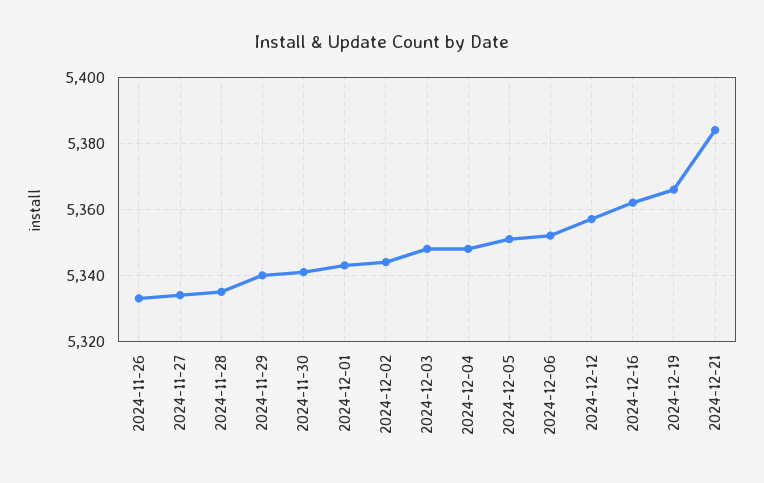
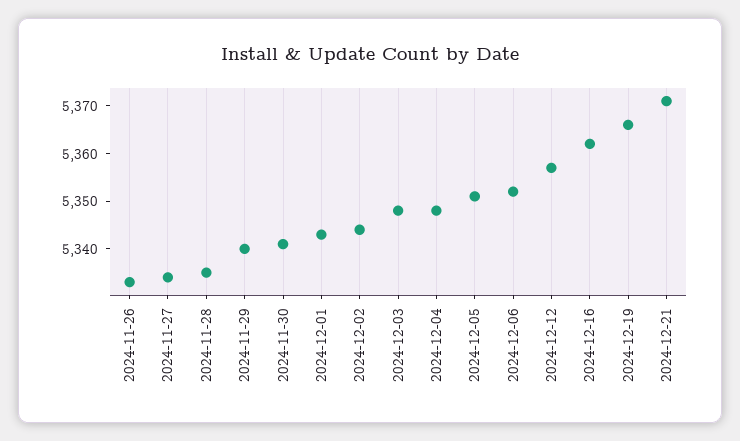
2024-12-21: 5385 -> 5370

